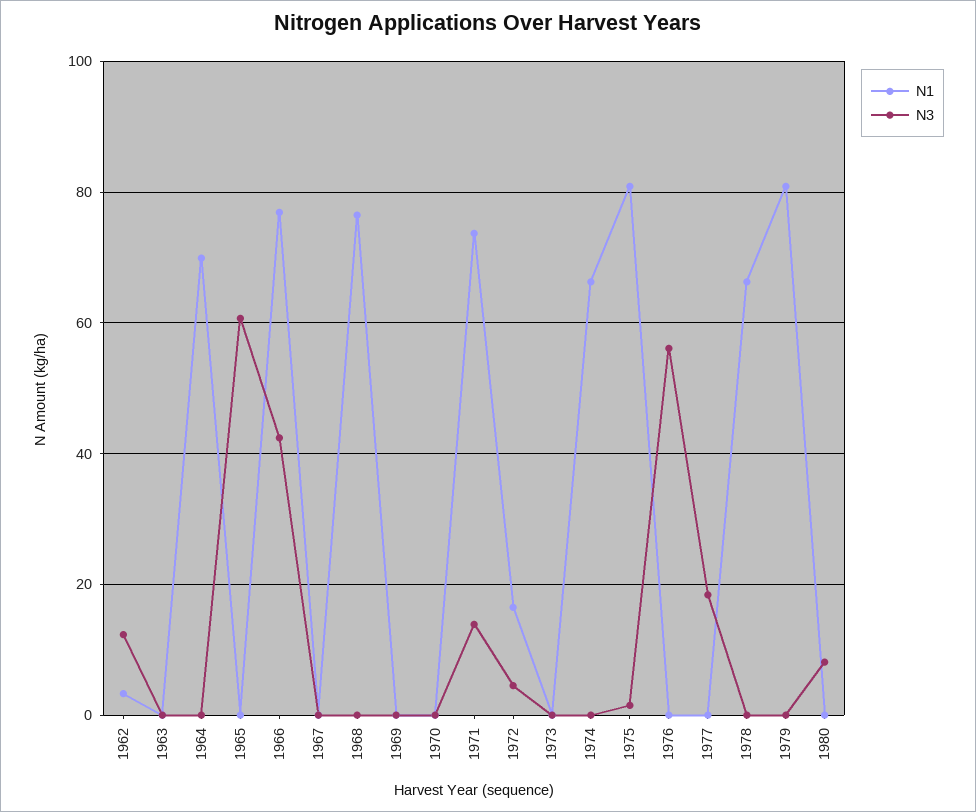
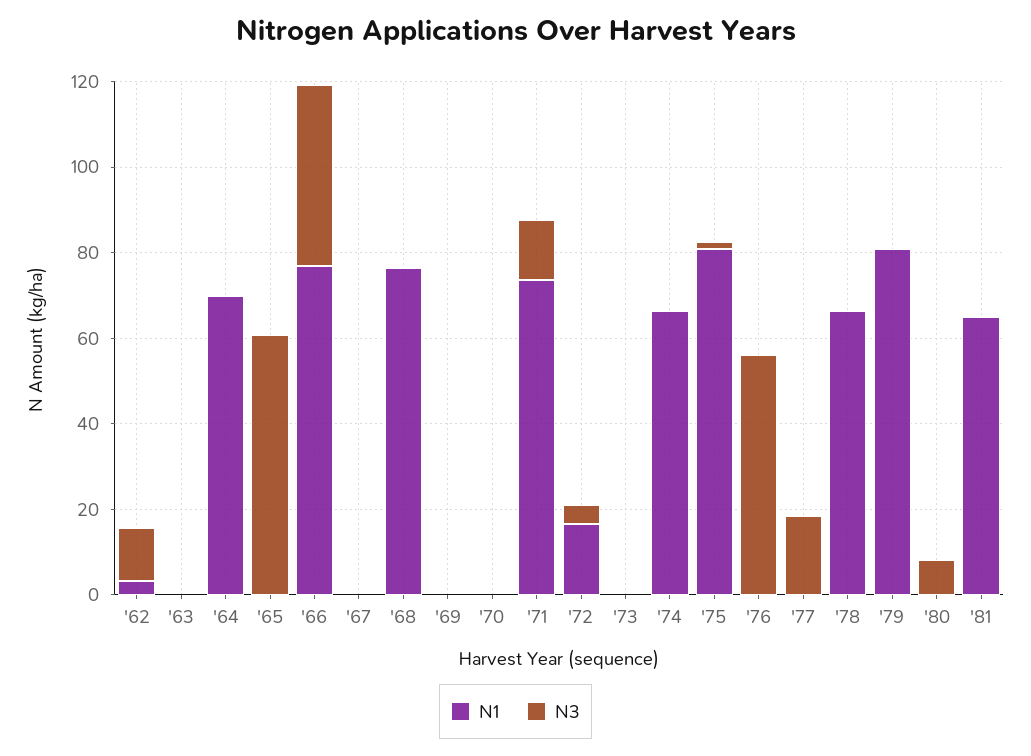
N1, '81: none -> 65
N3, '81: none -> 0

